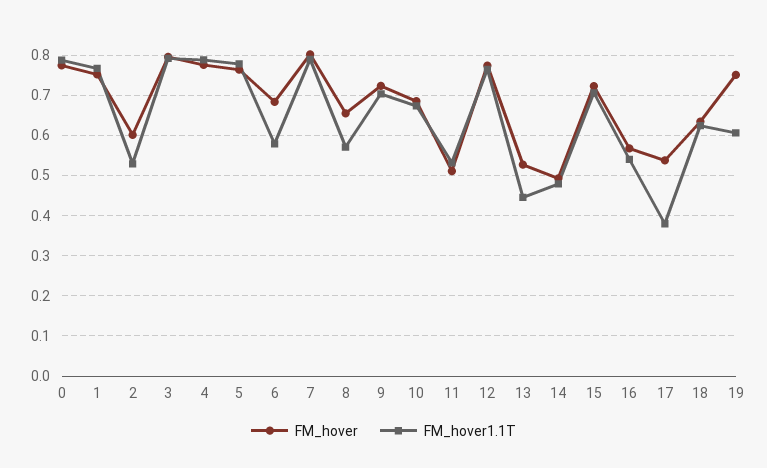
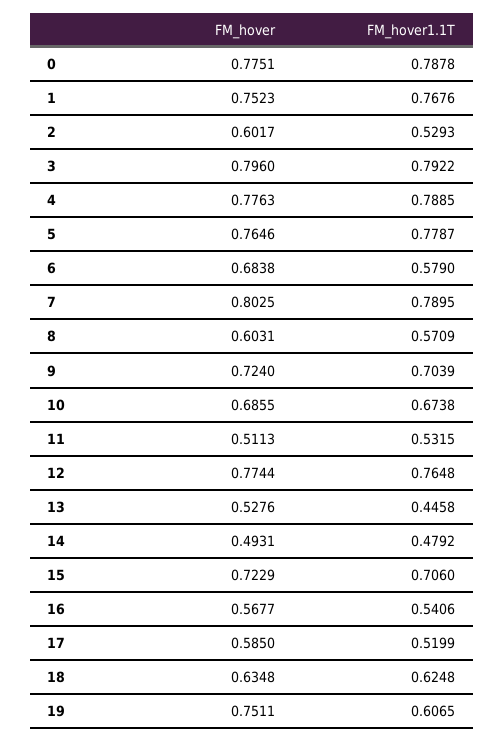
FM_hover, 8: 0.66 -> 0.6031
FM_hover, 17: 0.54 -> 0.585
FM_hover1.1T, 17: 0.38 -> 0.5199

